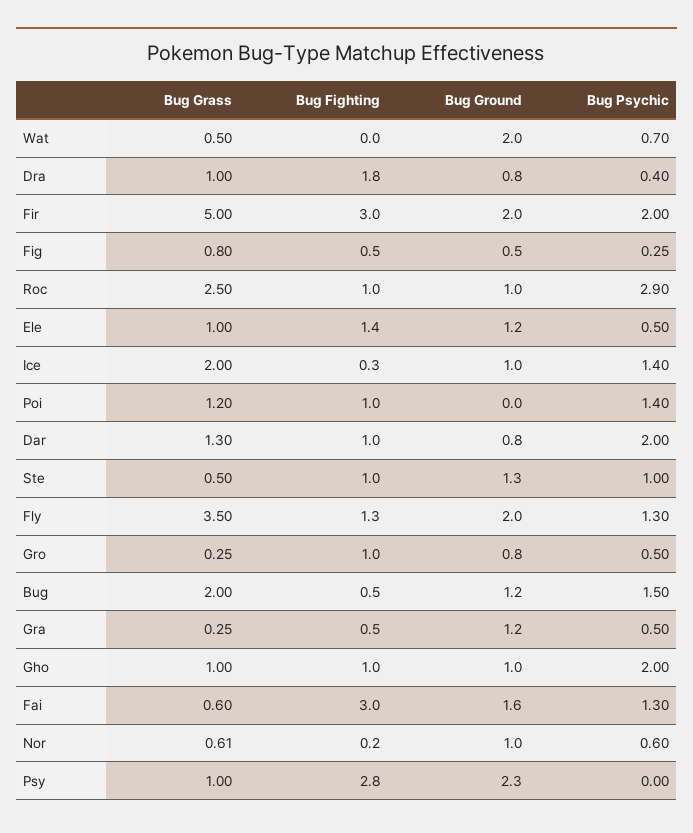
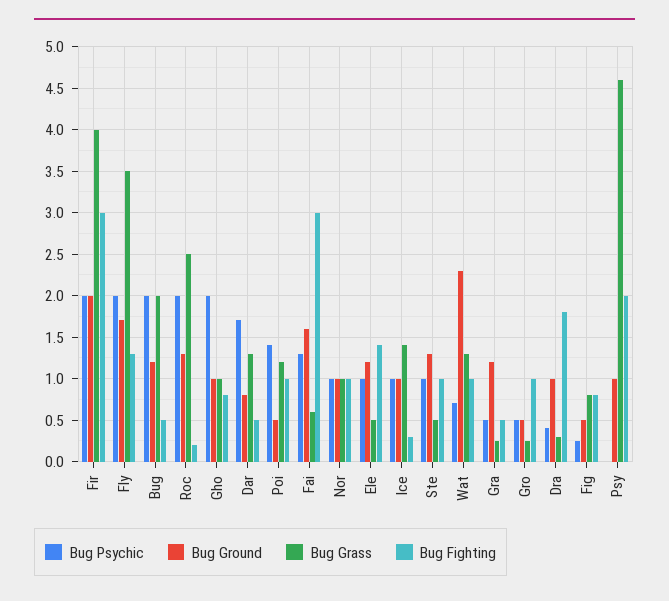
Bug Grass, Wat: 0.5 -> 1.3
Bug Fighting, Wat: 0 -> 1
Bug Ground, Wat: 2 -> 2.3
Bug Grass, Dra: 1 -> 0.3
Bug Ground, Dra: 0.8 -> 1
Bug Grass, Fir: 5 -> 4
Bug Fighting, Fig: 0.5 -> 0.8
Bug Fighting, Roc: 1 -> 0.2
Bug Ground, Roc: 1 -> 1.3
Bug Psychic, Roc: 2.9 -> 2
Bug Grass, Ele: 1 -> 0.5
Bug Psychic, Ele: 0.5 -> 1
Bug Grass, Ice: 2 -> 1.4
Bug Psychic, Ice: 1.4 -> 1
Bug Ground, Poi: 0 -> 0.5
Bug Fighting, Dar: 1 -> 0.5
Bug Psychic, Dar: 2 -> 1.7
Bug Ground, Fly: 2 -> 1.7
Bug Psychic, Fly: 1.3 -> 2
Bug Ground, Gro: 0.8 -> 0.5
Bug Psychic, Bug: 1.5 -> 2
Bug Fighting, Gho: 1 -> 0.8
Bug Grass, Nor: 0.61 -> 1
Bug Fighting, Nor: 0.2 -> 1
Bug Psychic, Nor: 0.6 -> 1
Bug Grass, Psy: 1 -> 4.6
Bug Fighting, Psy: 2.8 -> 2
Bug Ground, Psy: 2.3 -> 1

